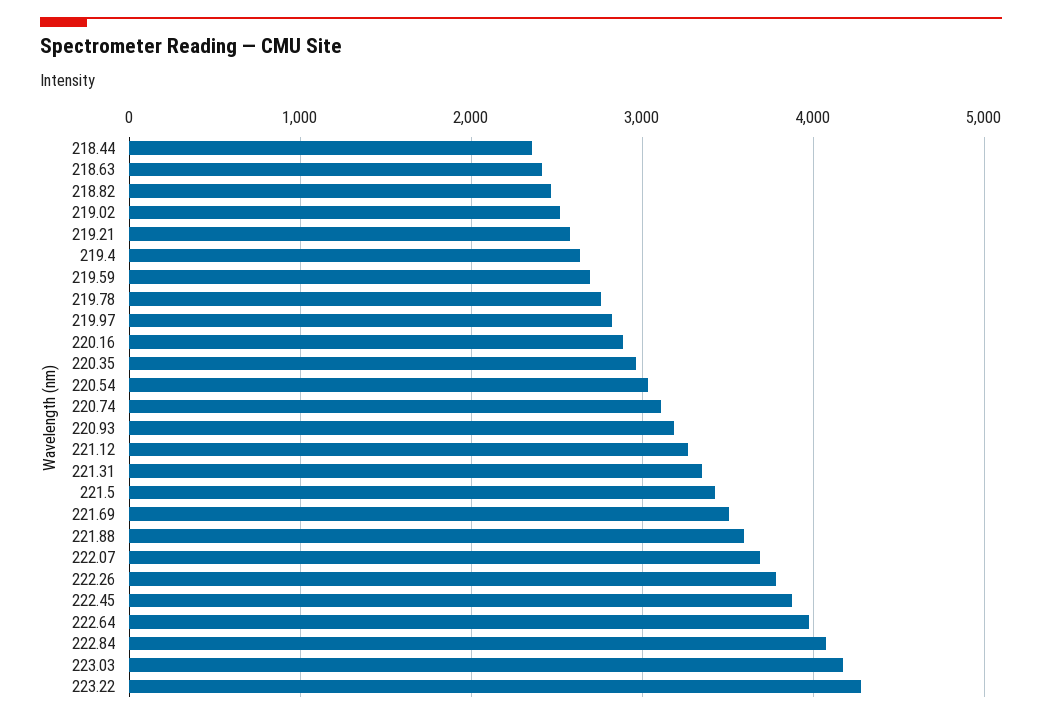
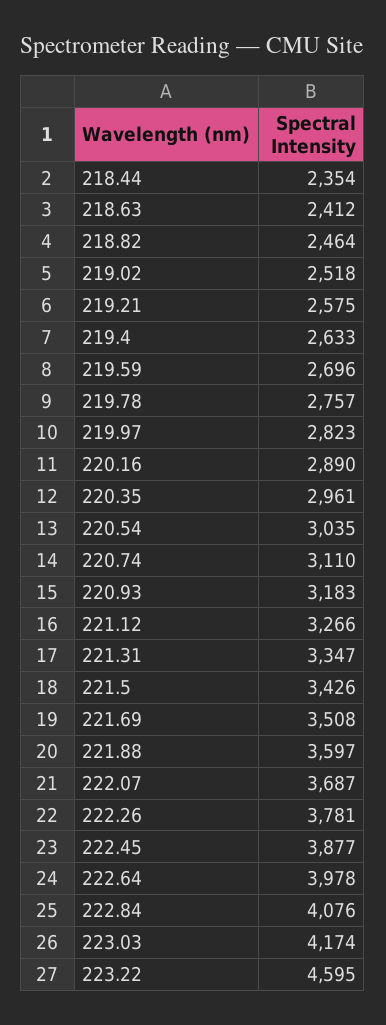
223.22: 4300 -> 4595

